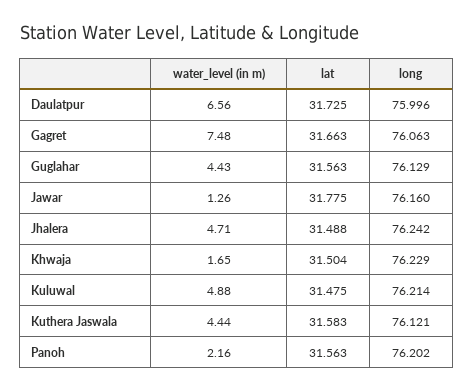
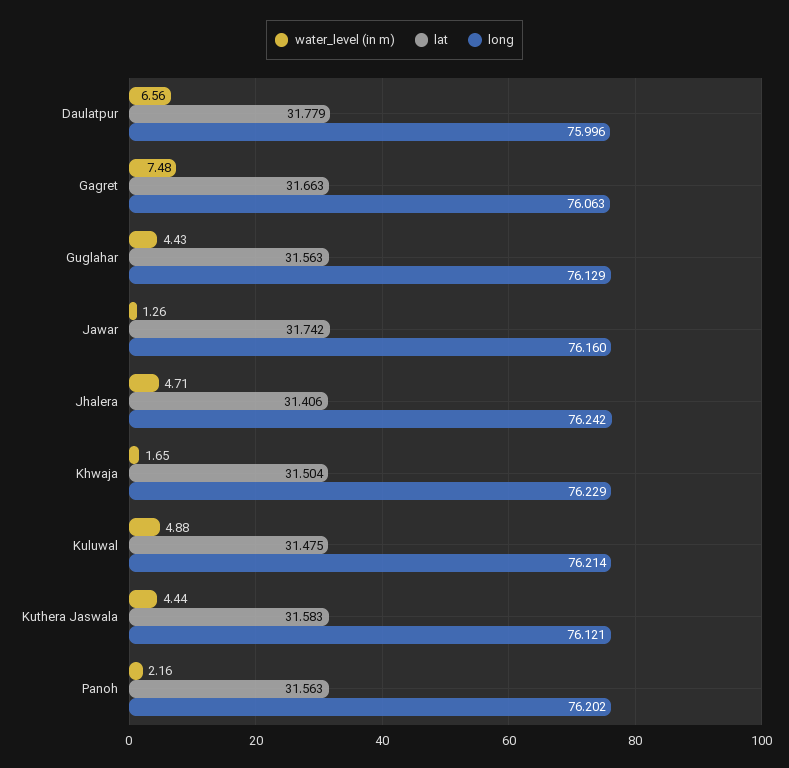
lat, Daulatpur: 31.725 -> 31.779
lat, Jawar: 31.775 -> 31.742
lat, Jhalera: 31.488 -> 31.406

